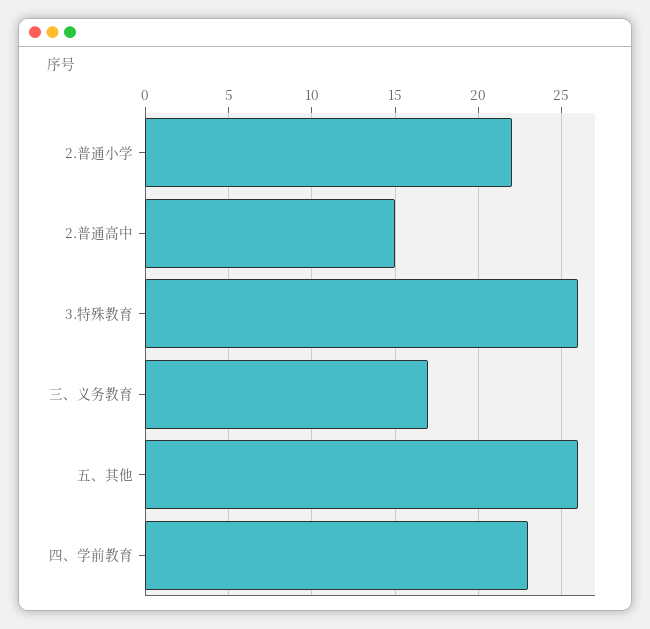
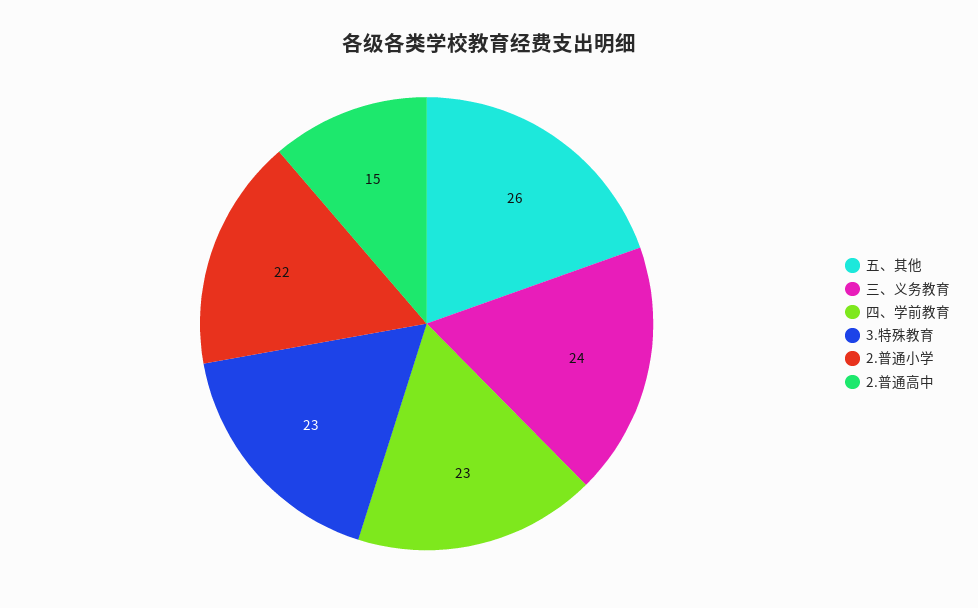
3.特殊教育: 26 -> 23
三、义务教育: 17 -> 24

